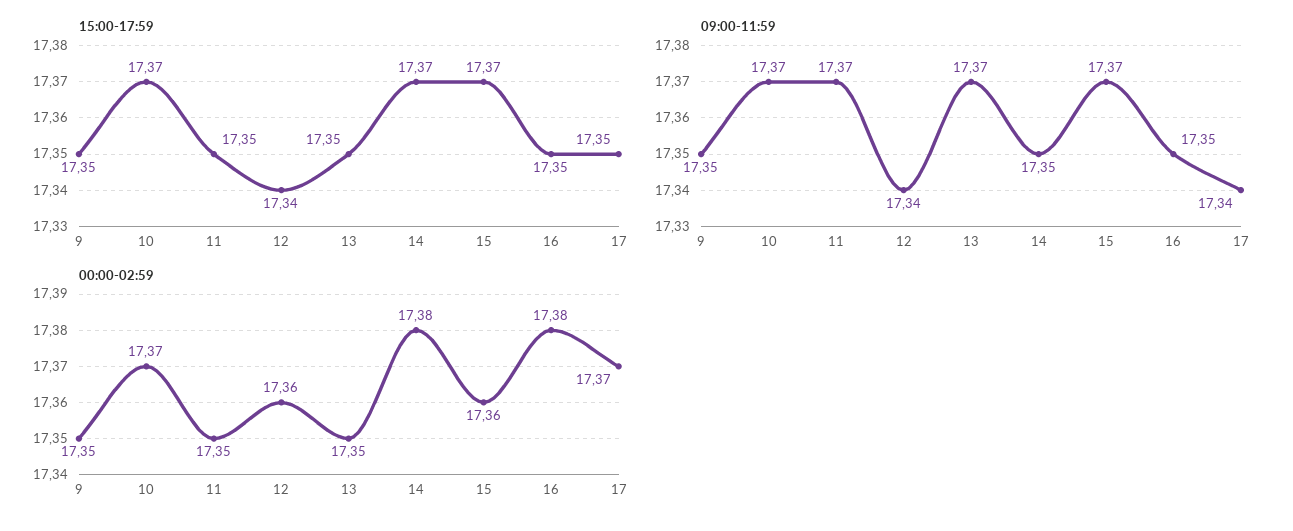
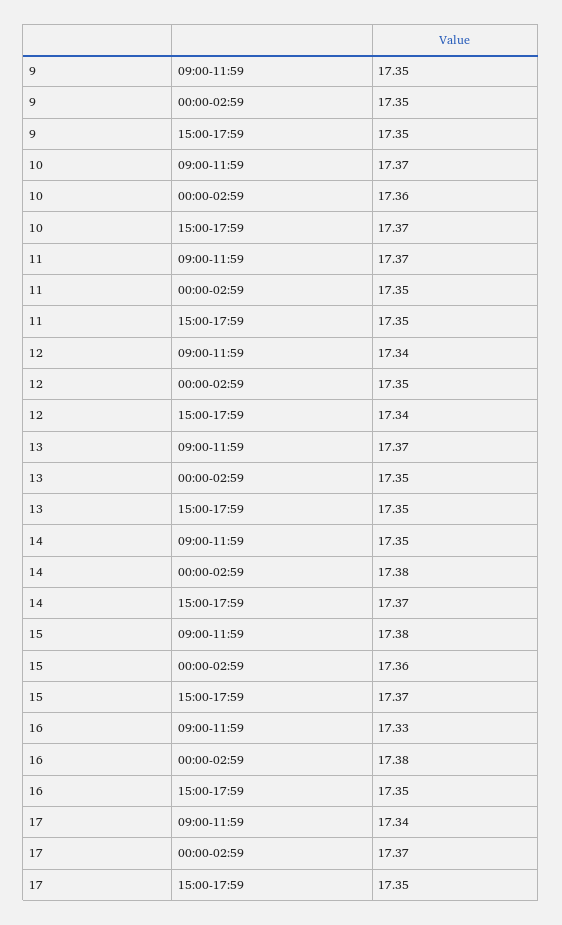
09:00-11:59, 15: 17.37 -> 17.38
09:00-11:59, 16: 17.35 -> 17.33
00:00-02:59, 10: 17.37 -> 17.36
00:00-02:59, 12: 17.36 -> 17.35

